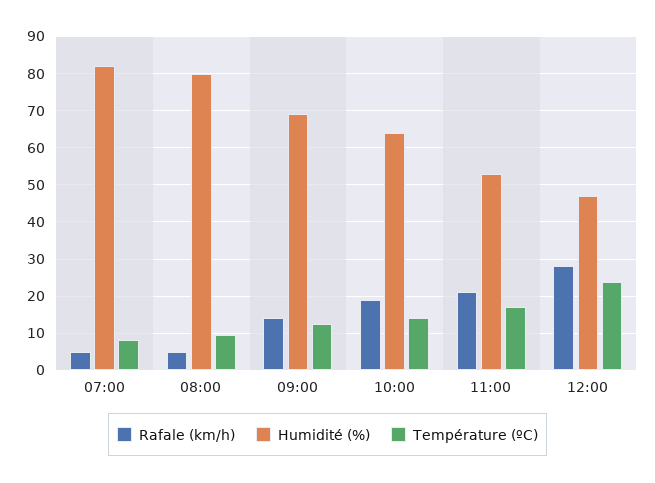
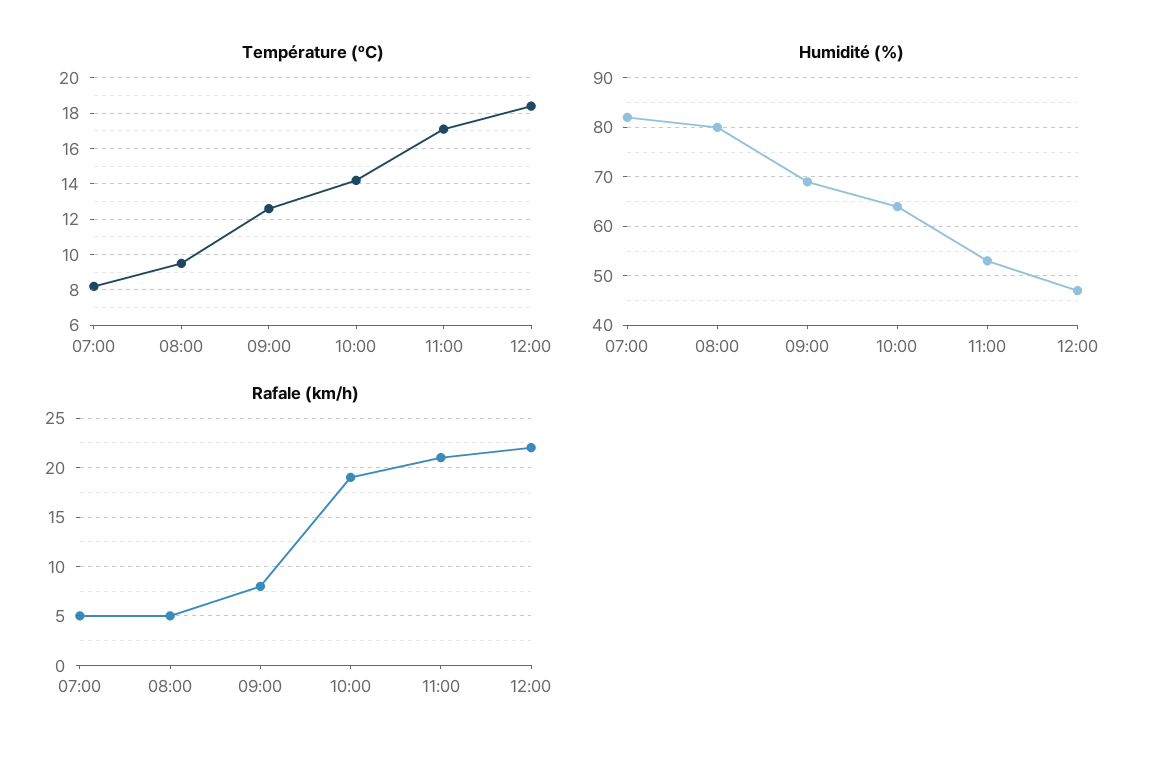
Rafale (km/h), 09:00: 14 -> 8
Rafale (km/h), 12:00: 28 -> 22
Température (ºC), 12:00: 24 -> 18.5

